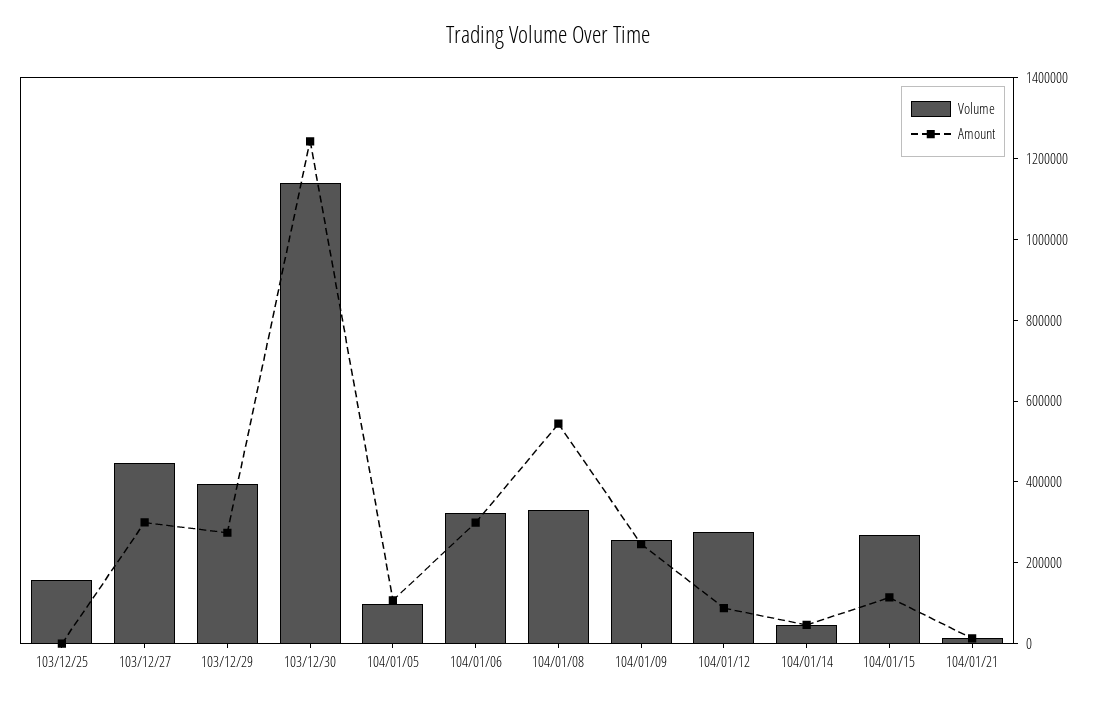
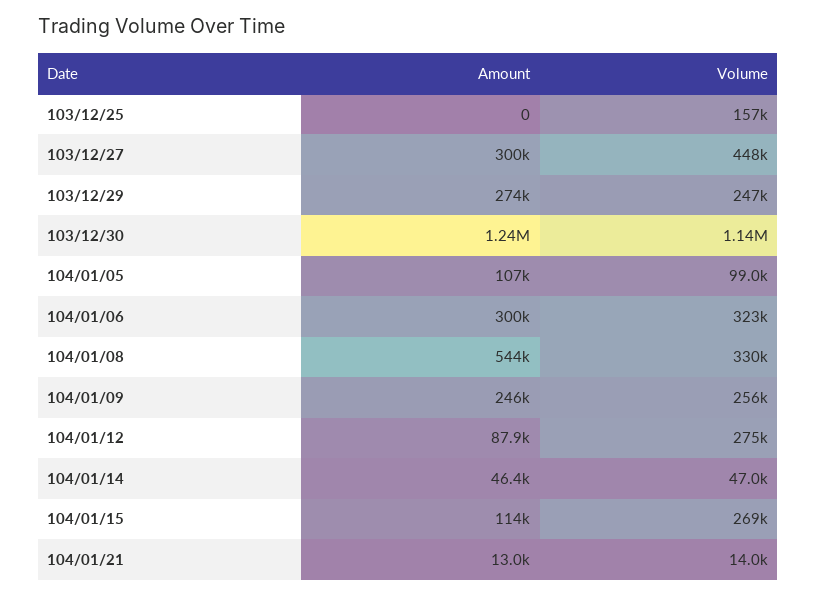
Volume, 103/12/29: 400000 -> 247000

